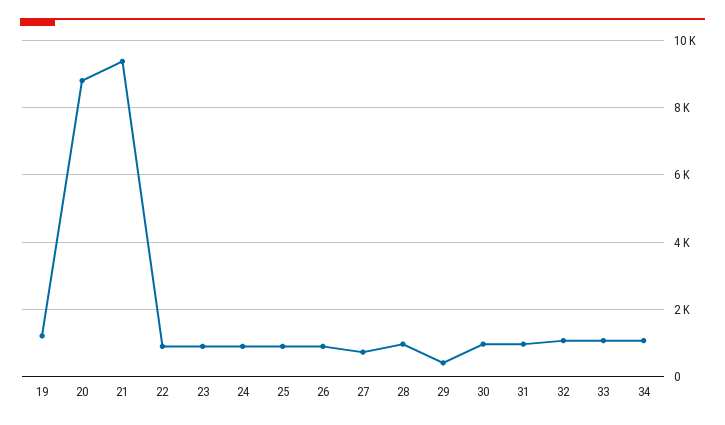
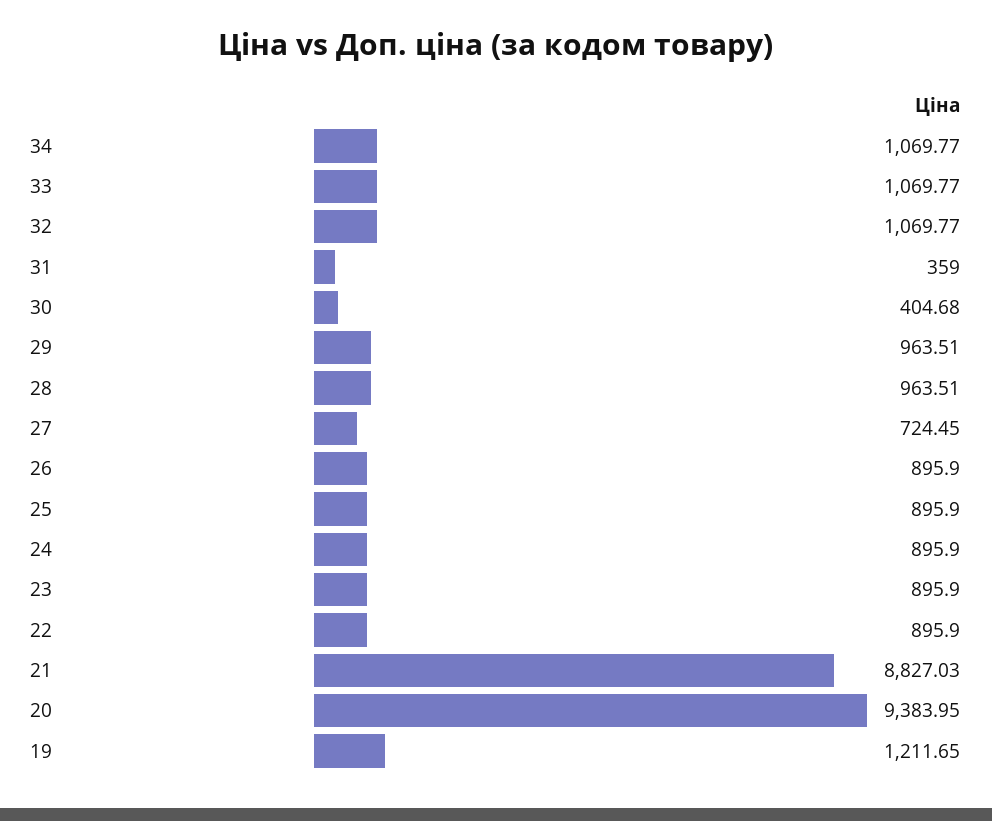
20: 8800 -> 9383.95
21: 9400 -> 8827.03
29: 400 -> 963.51
30: 1000 -> 404.68
31: 1000 -> 359

